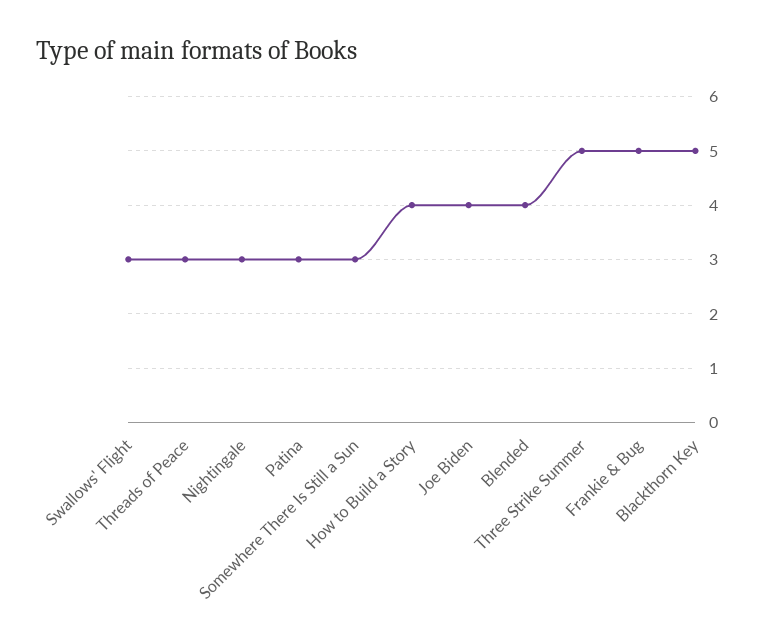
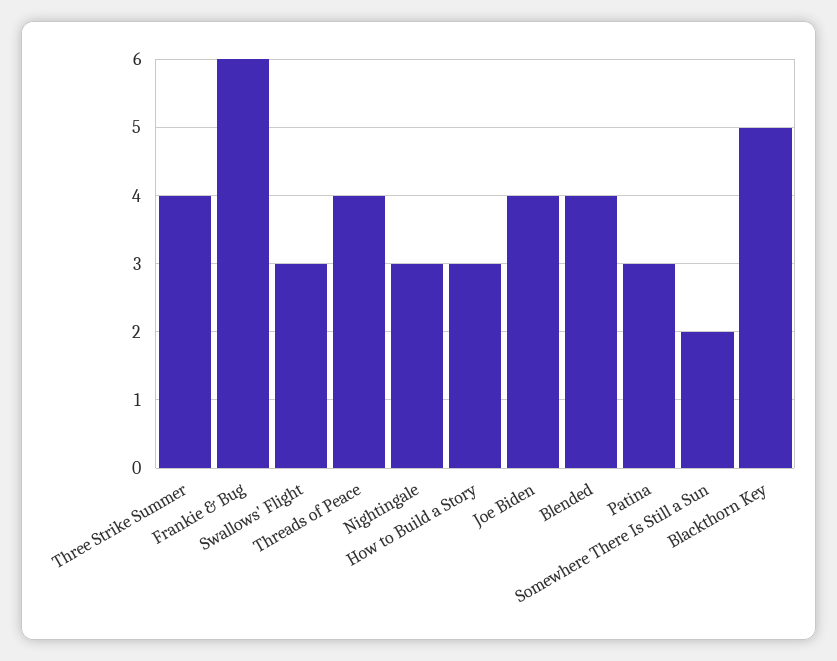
Threads of Peace: 3 -> 4
Somewhere There Is Still a Sun: 3 -> 2
How to Build a Story: 4 -> 3
Three Strike Summer: 5 -> 4
Frankie & Bug: 5 -> 6

